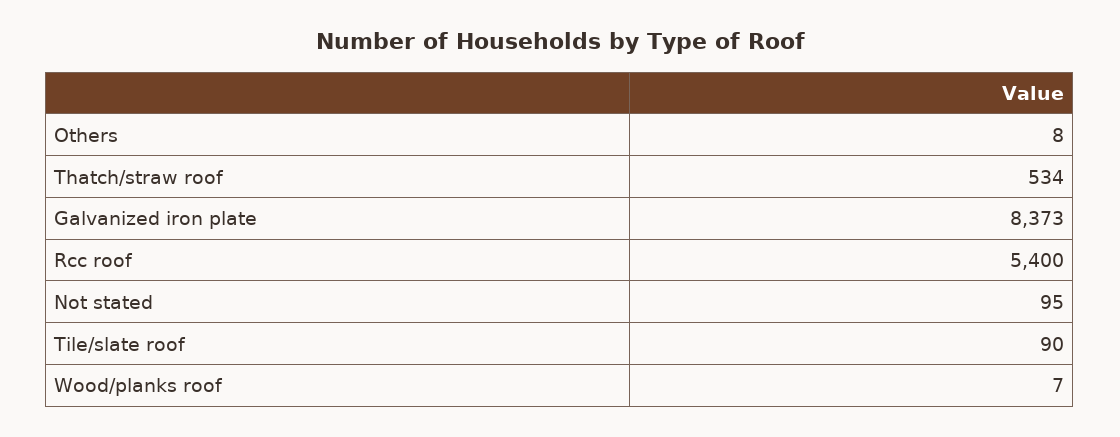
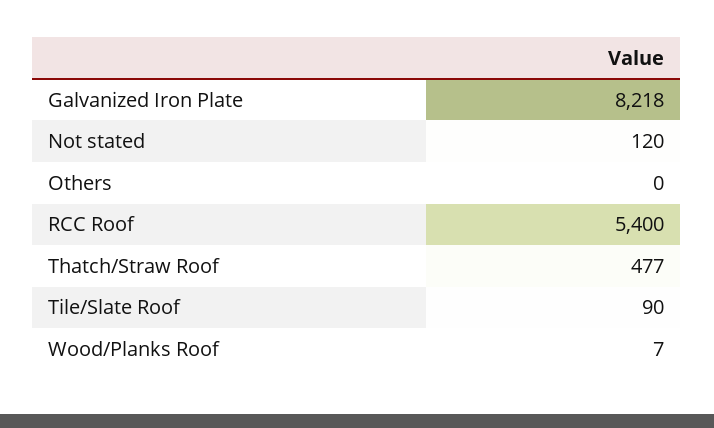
Others: 8 -> 0
Thatch/straw roof: 534 -> 477
Galvanized iron plate: 8373 -> 8218
Not stated: 95 -> 120

